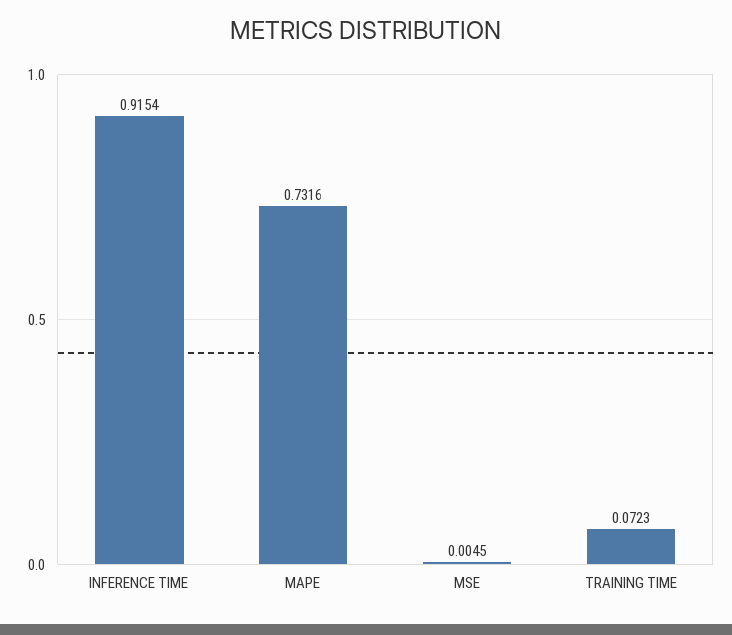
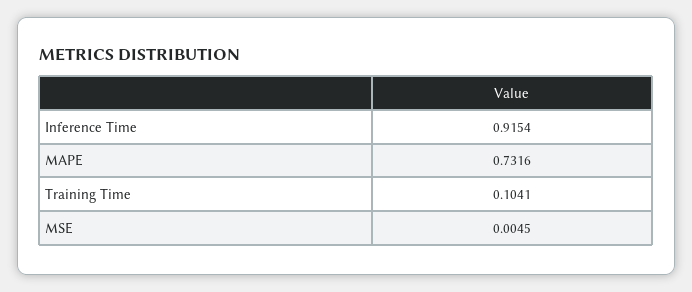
TRAINING TIME: 0.0723 -> 0.1041

